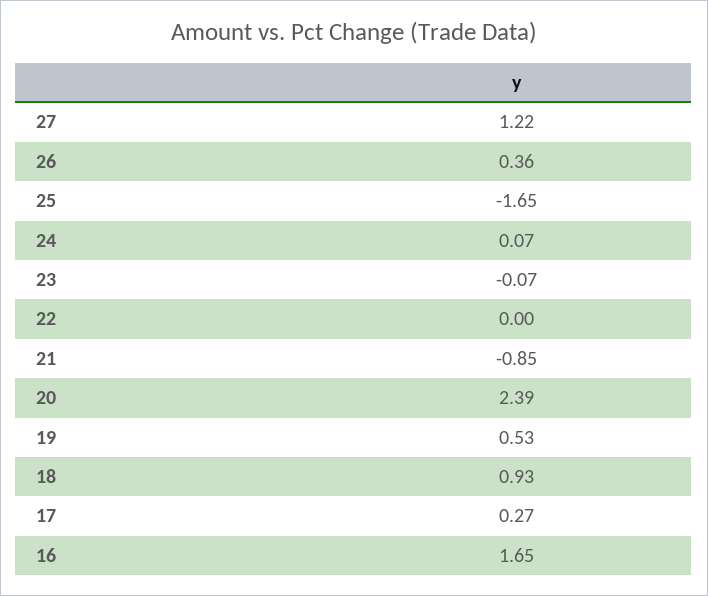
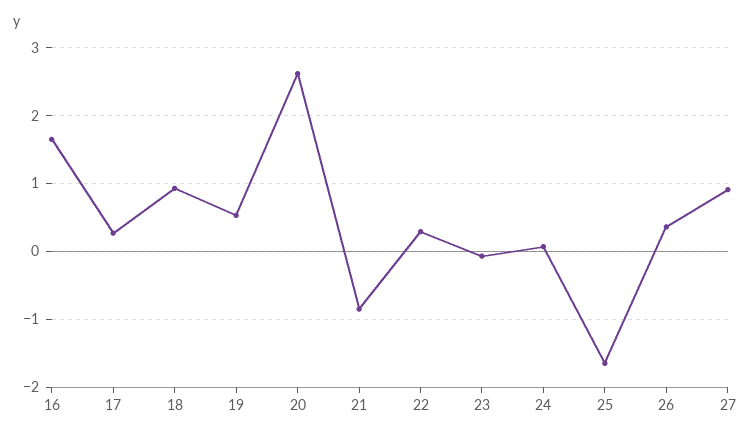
27: 1.22 -> 0.9
22: 0 -> 0.3
20: 2.39 -> 2.6

